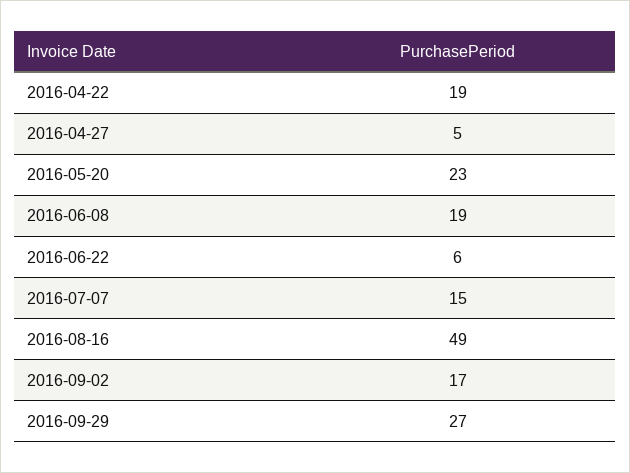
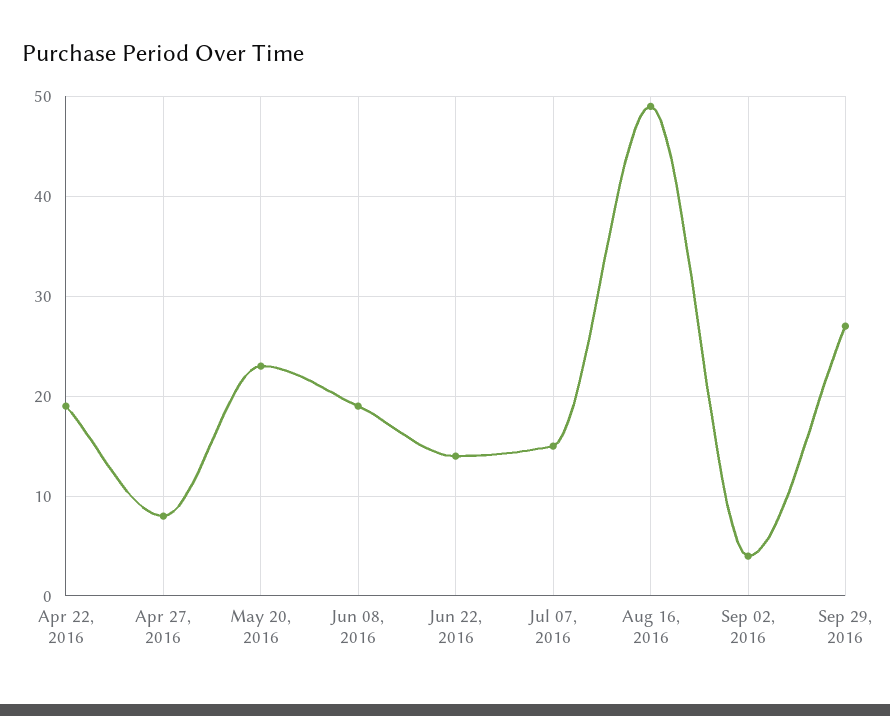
2016-04-27: 5 -> 8
2016-06-22: 6 -> 14
2016-09-02: 17 -> 4

